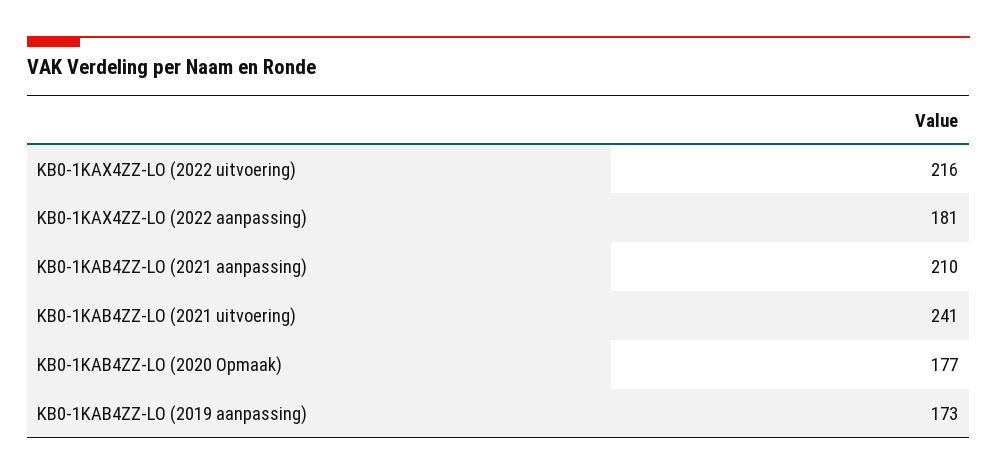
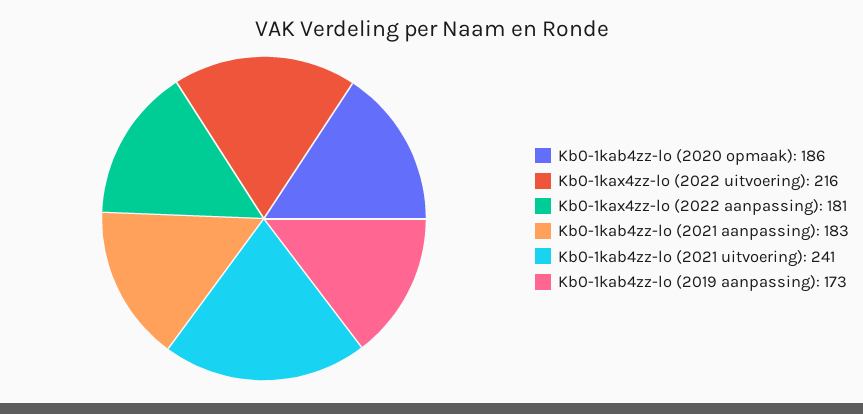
KB0-1KAB4ZZ-LO (2021 aanpassing): 210 -> 183
KB0-1KAB4ZZ-LO (2020 Opmaak): 177 -> 186

